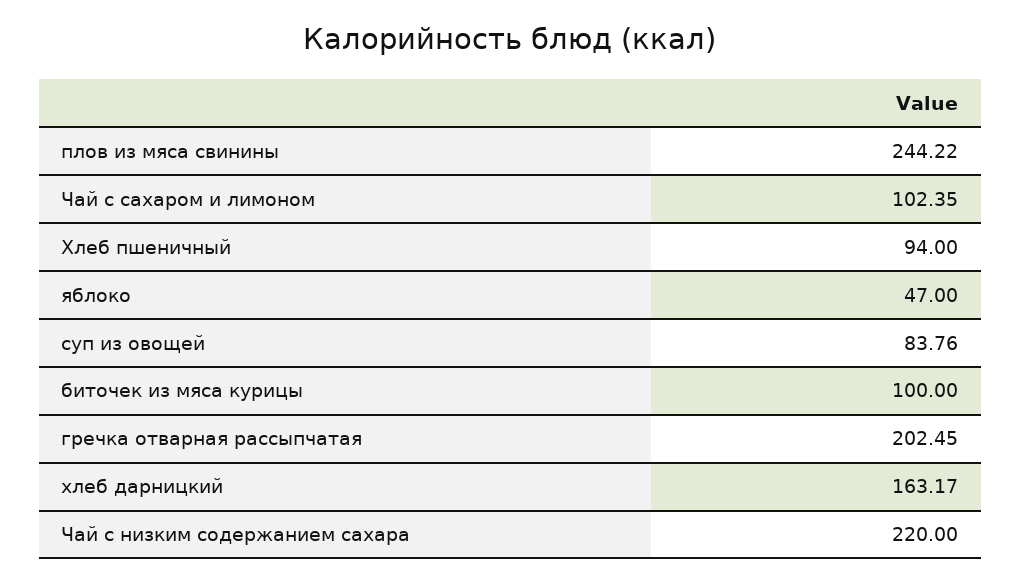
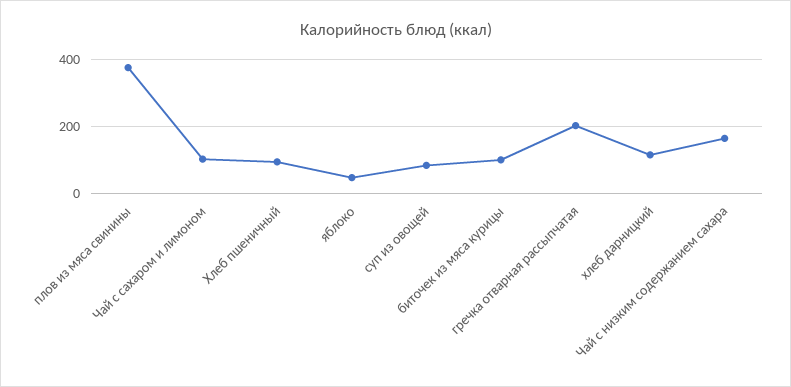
плов из мяса свинины: 244.22 -> 380
хлеб дарницкий: 163.17 -> 120
Чай с низким содержанием сахара: 220 -> 160

